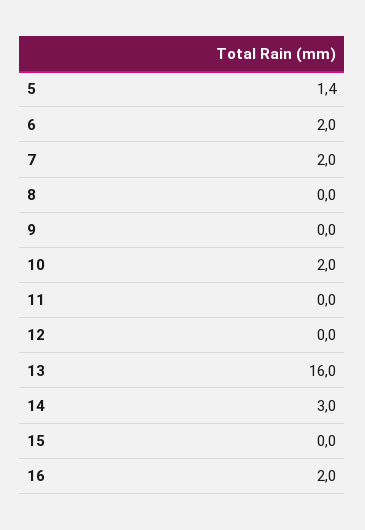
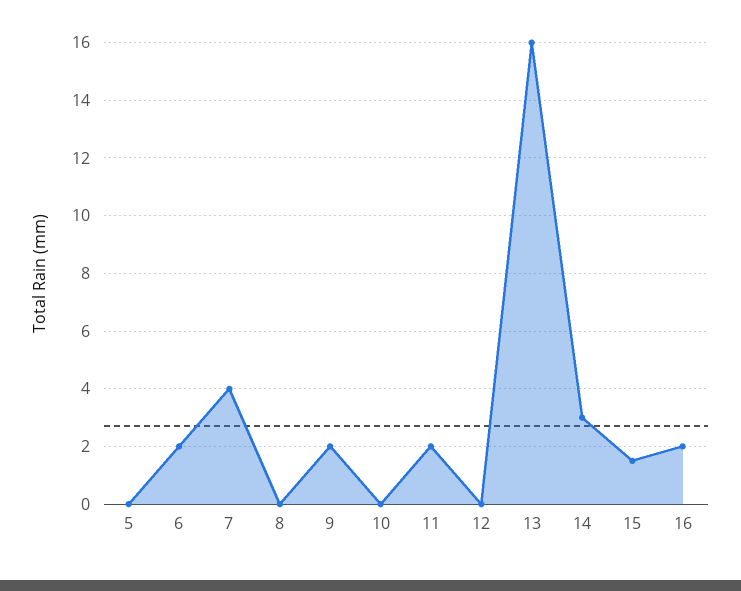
5: 1.4 -> 0
7: 2 -> 4
9: 0 -> 2
10: 2 -> 0
11: 0 -> 2
15: 0 -> 1.5

